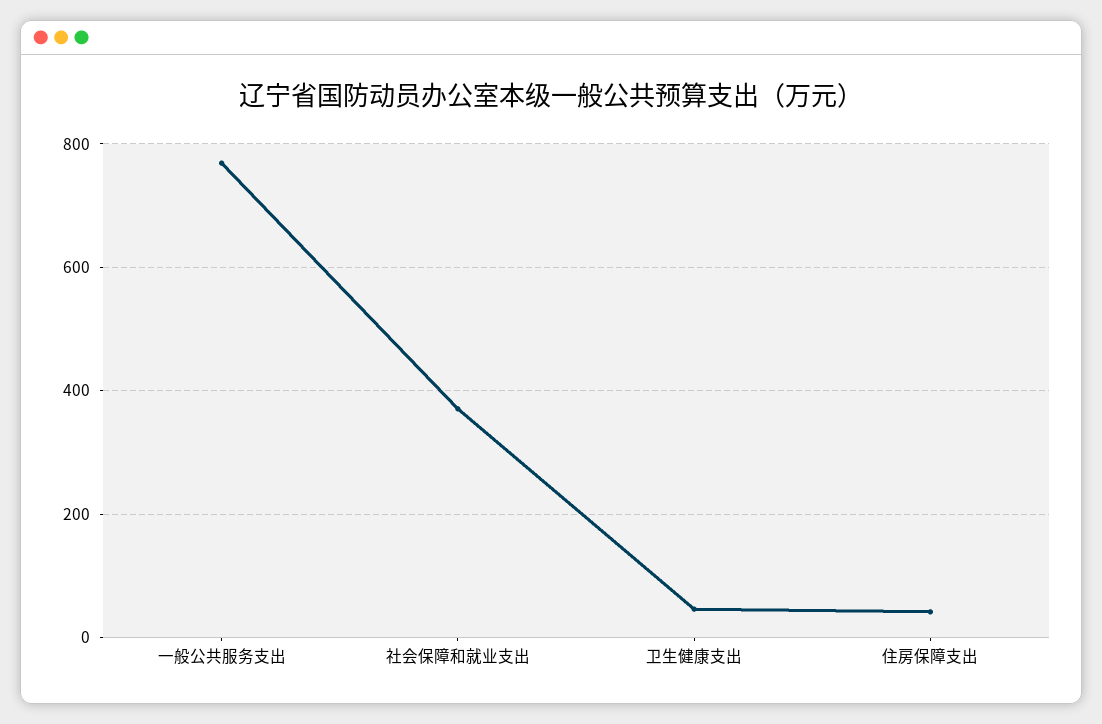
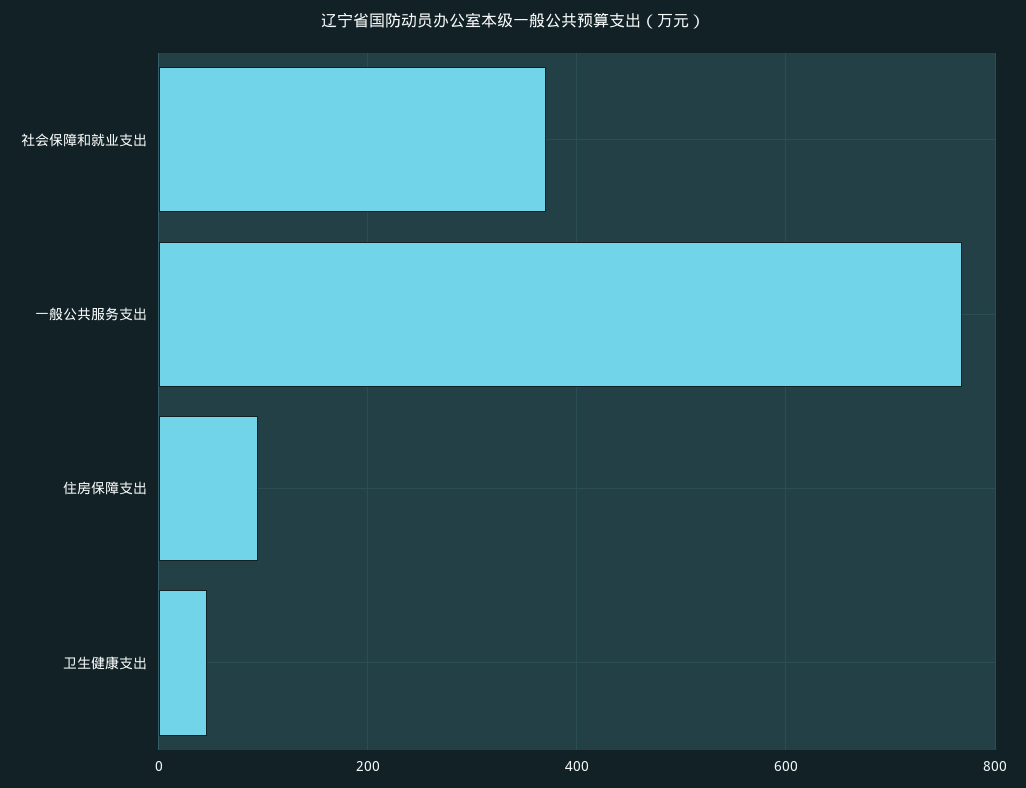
住房保障支出: 40 -> 100

